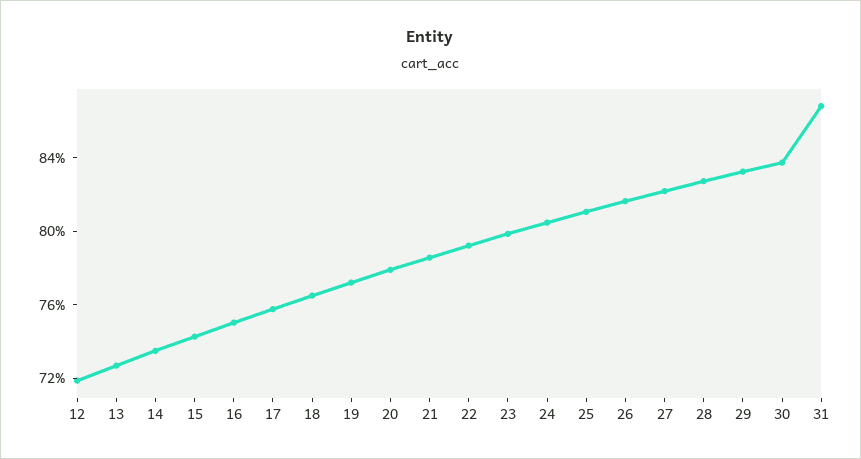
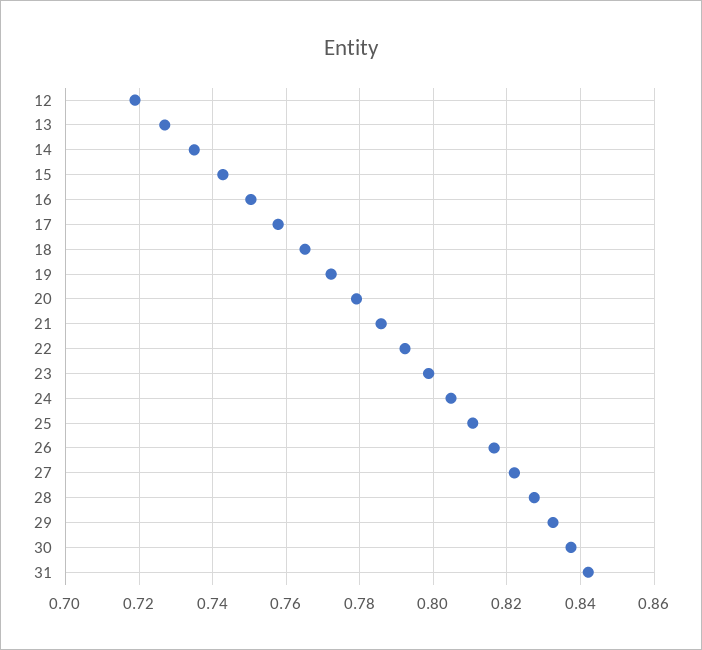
31: 0.87 -> 0.842

